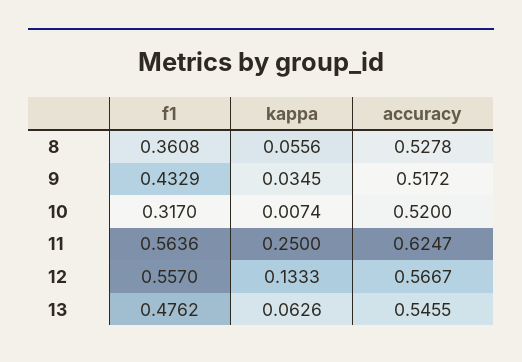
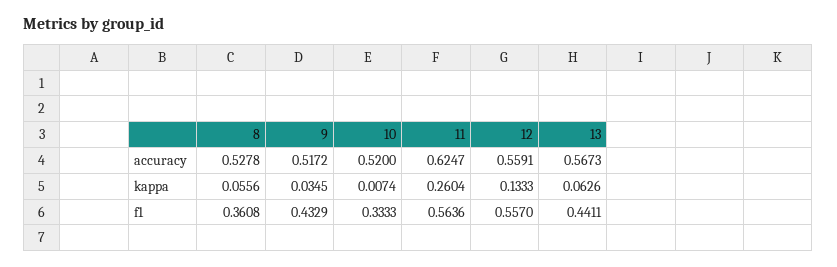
f1, 10: 0.317 -> 0.3333
kappa, 11: 0.25 -> 0.2604
accuracy, 12: 0.5667 -> 0.5591
f1, 13: 0.4762 -> 0.4411
accuracy, 13: 0.5455 -> 0.5673

